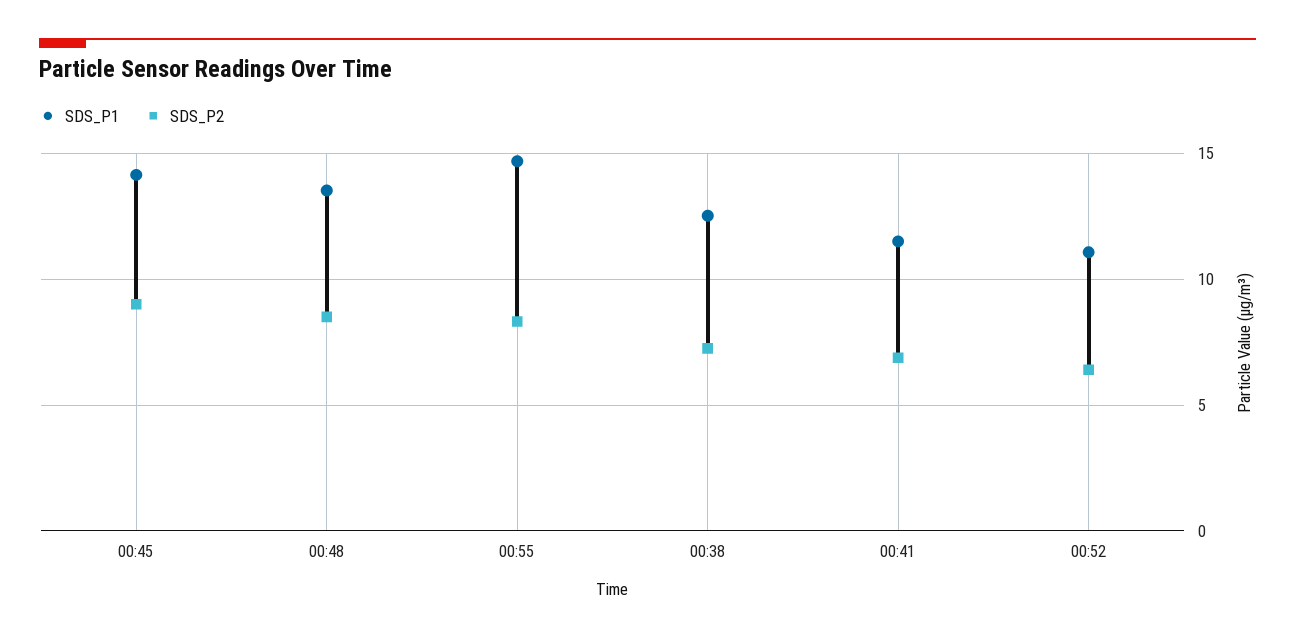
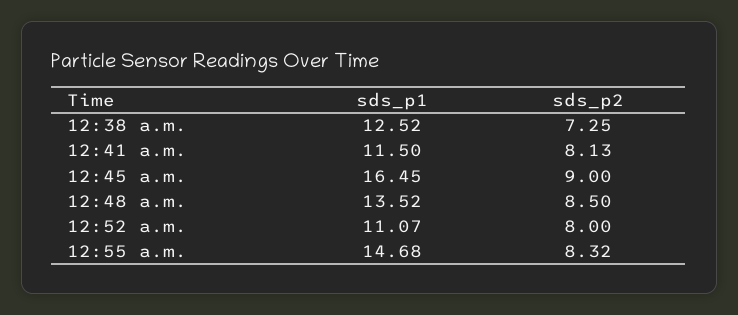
SDS_P1, 00:45: 14 -> 16.45
SDS_P2, 00:41: 7 -> 8.13
SDS_P2, 00:52: 6.5 -> 8

